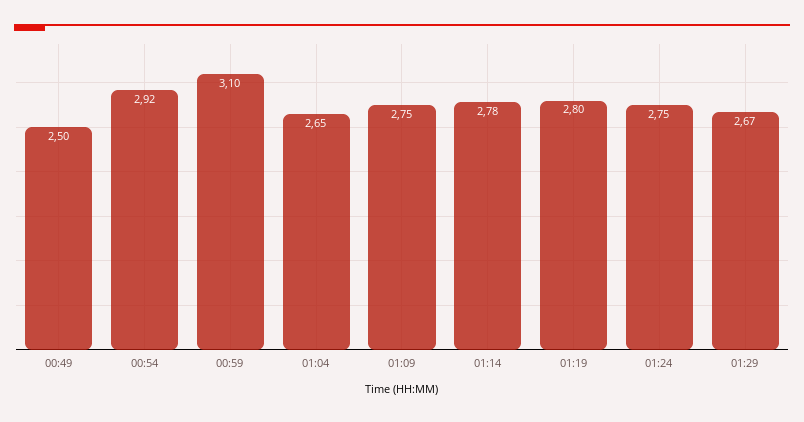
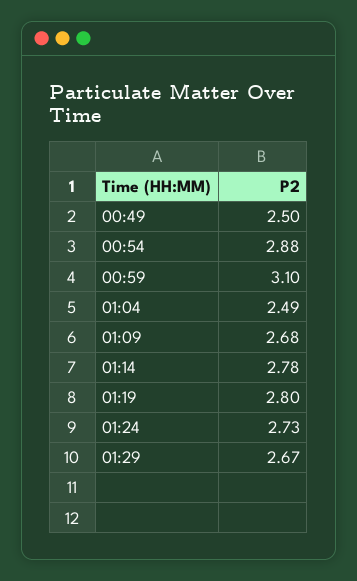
00:54: 2.92 -> 2.88
01:04: 2.65 -> 2.49
01:09: 2.75 -> 2.68
01:24: 2.75 -> 2.73

